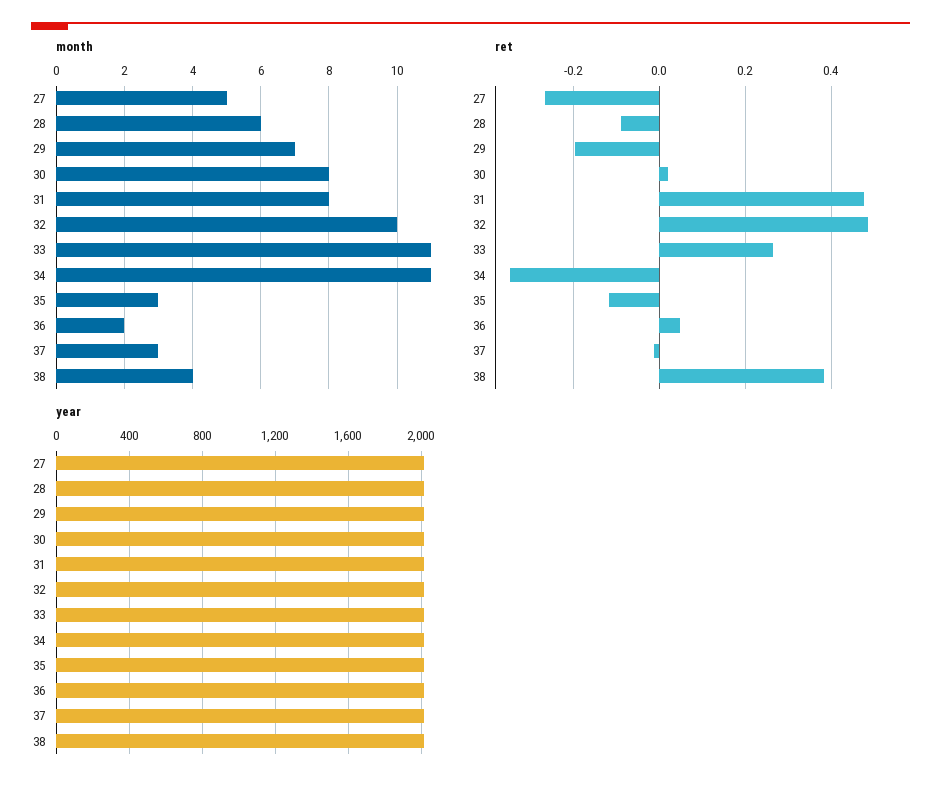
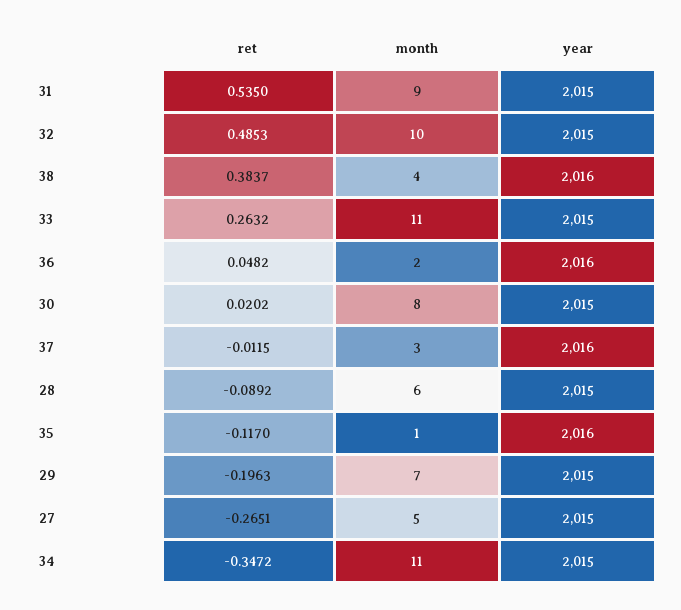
month, 31: 8 -> 9
month, 35: 3 -> 1
ret, 31: 0.48 -> 0.535

